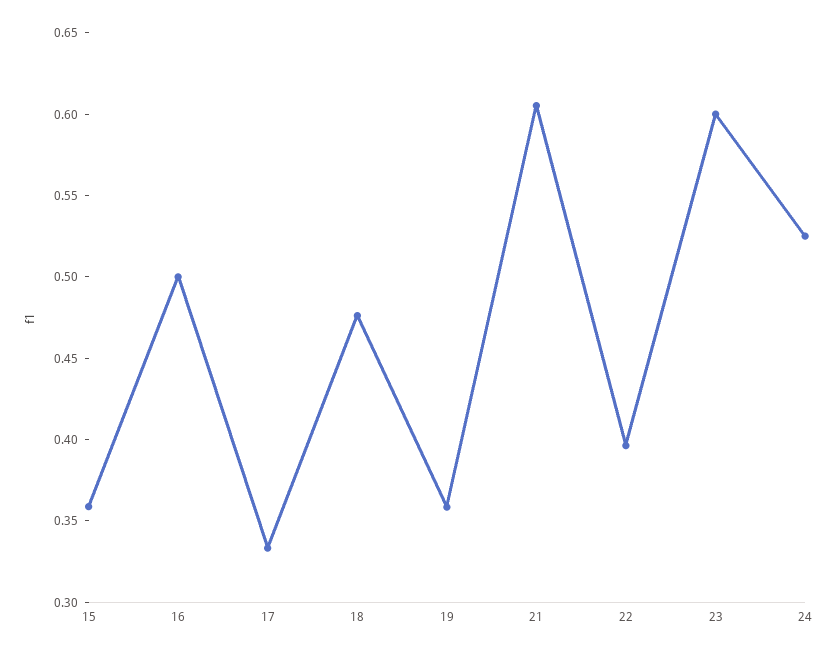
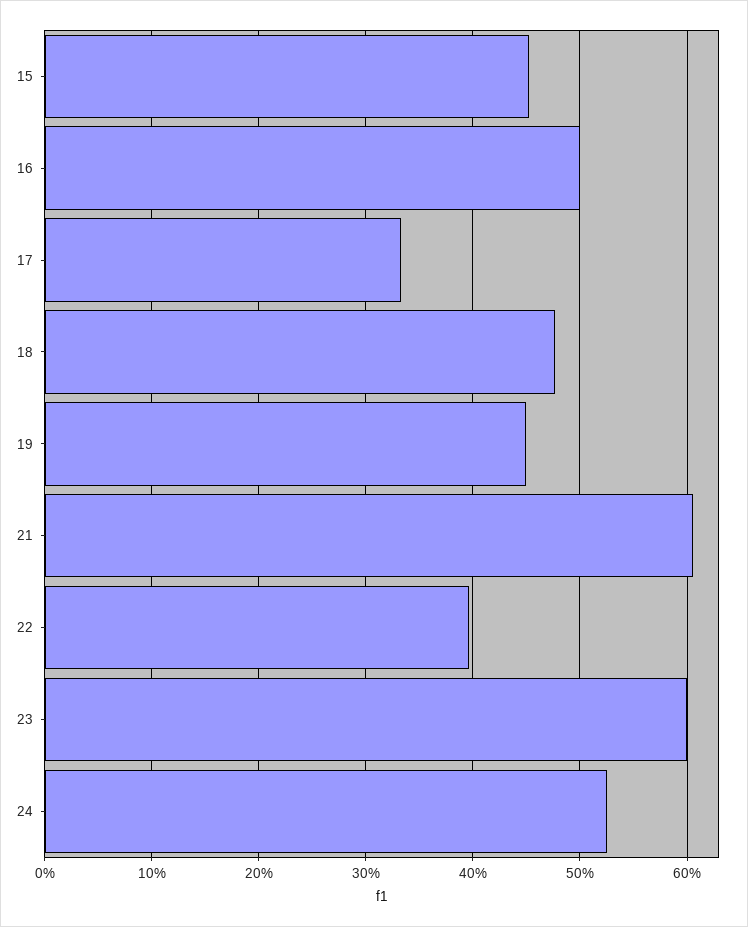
15: 0.36 -> 0.45
19: 0.36 -> 0.45

